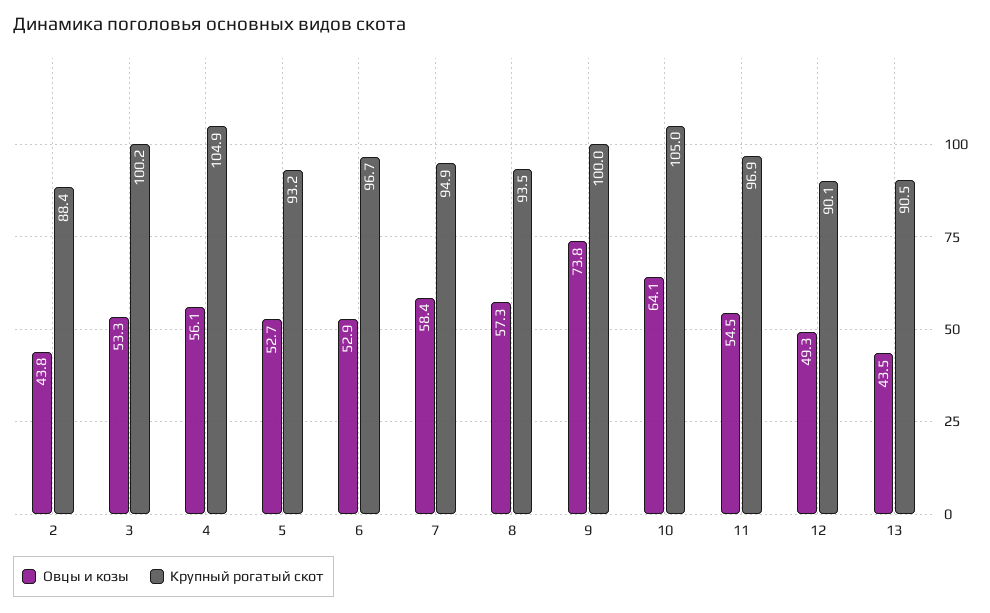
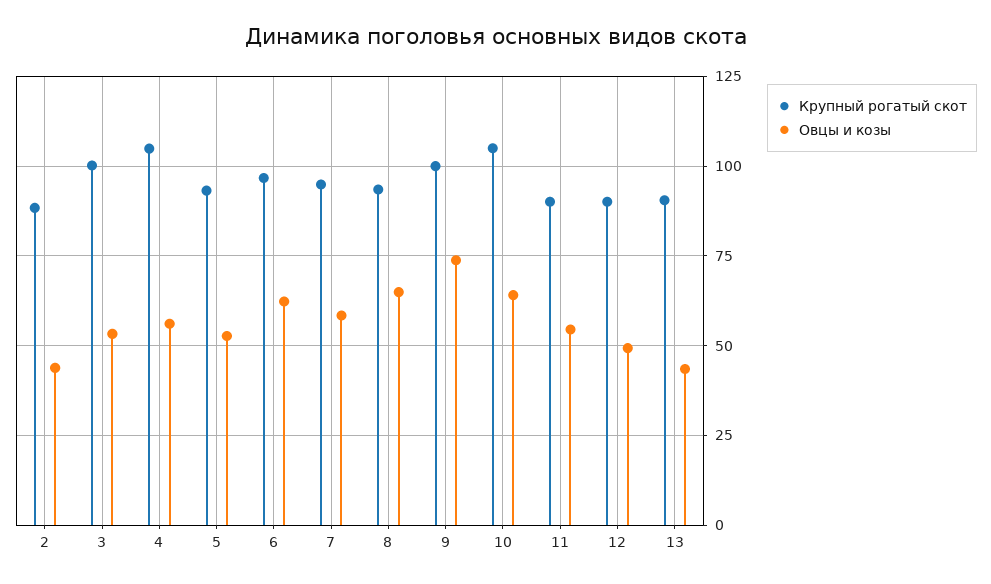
Овцы и козы, 6: 52.9 -> 62.5
Овцы и козы, 8: 57.3 -> 65
Крупный рогатый скот, 11: 96.9 -> 90

